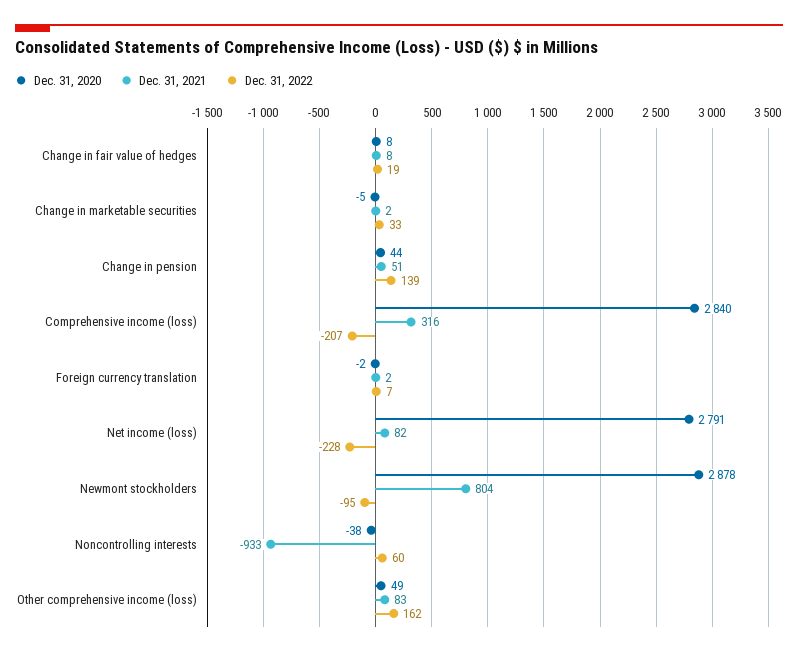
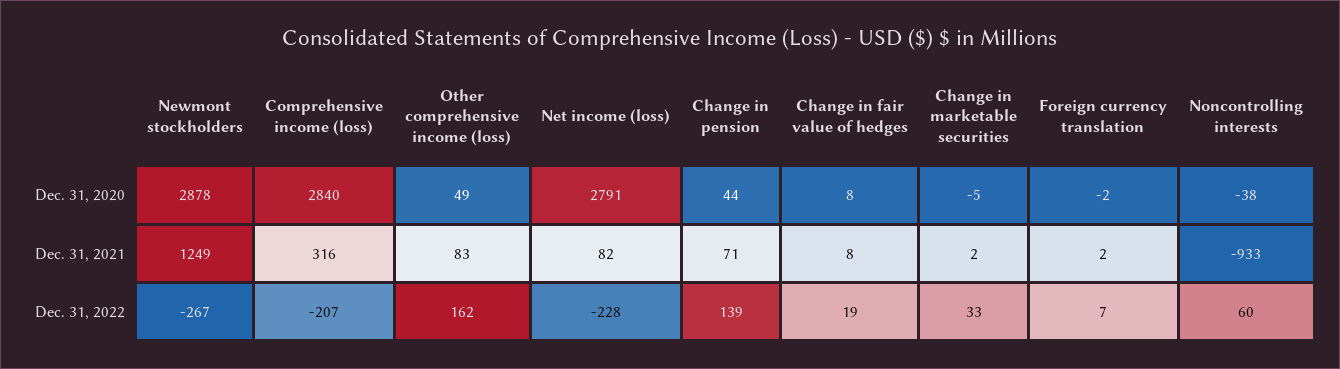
Dec. 31, 2021, Change in pension: 51 -> 71
Dec. 31, 2021, Newmont stockholders: 804 -> 1249
Dec. 31, 2022, Newmont stockholders: -95 -> -267

